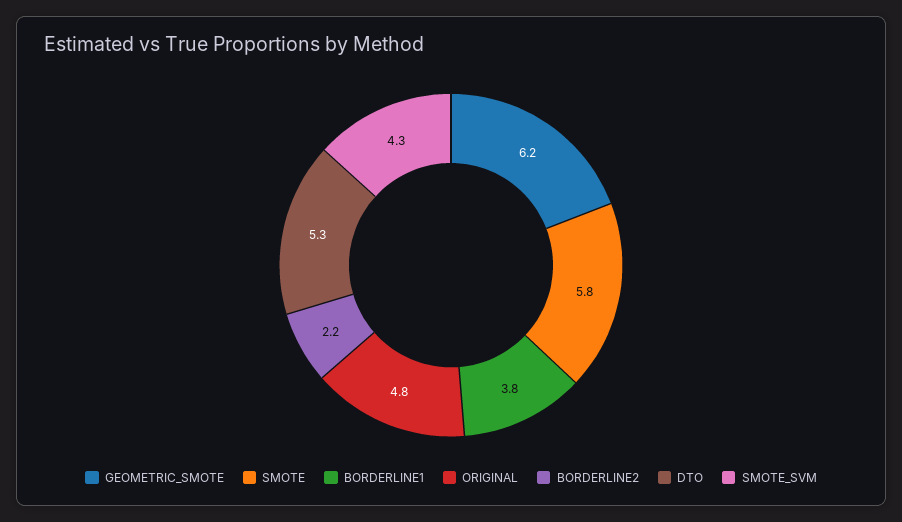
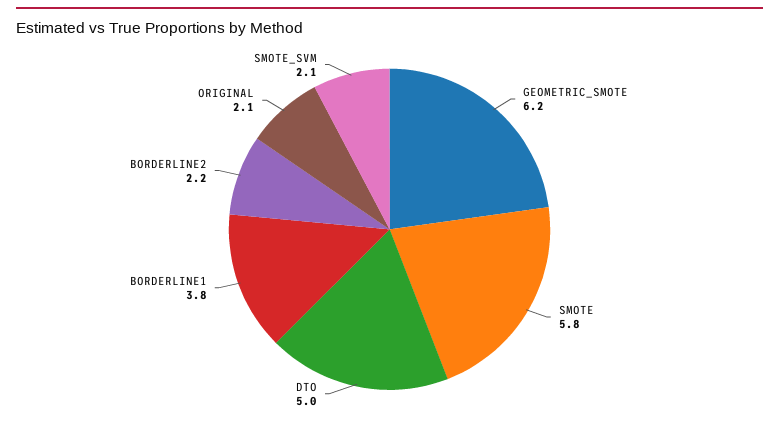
ORIGINAL: 4.8 -> 2.1
DTO: 5.3 -> 5
SMOTE_SVM: 4.3 -> 2.1

